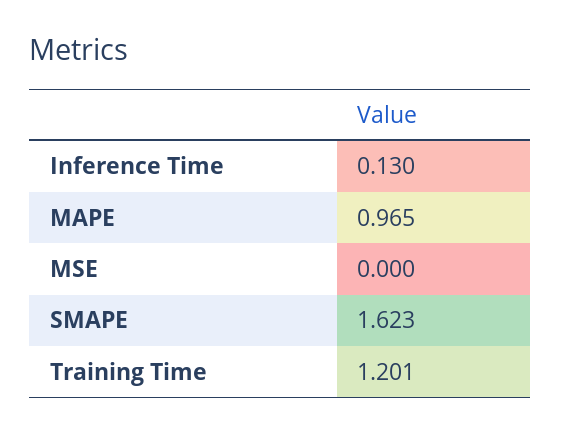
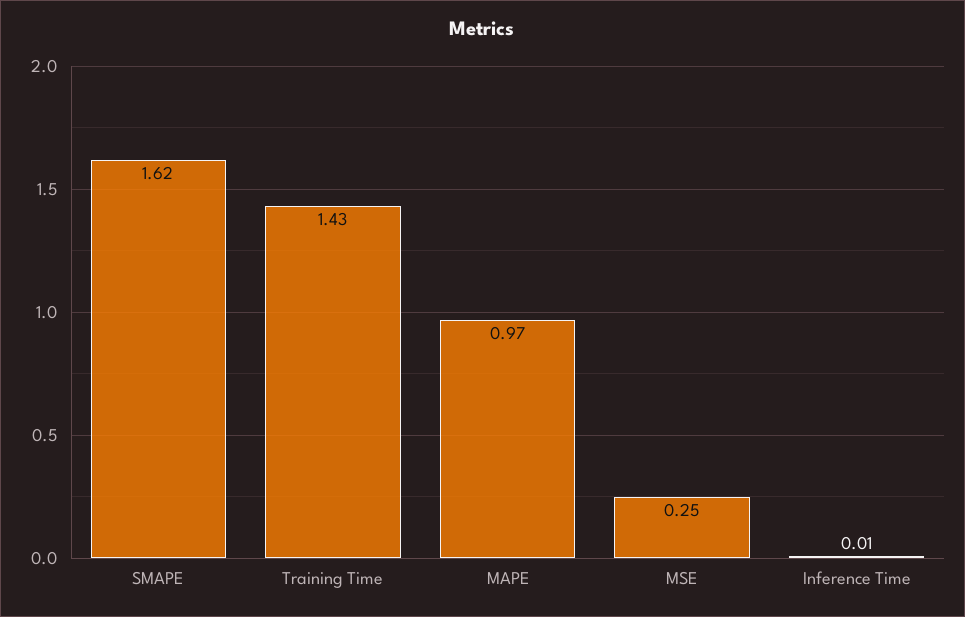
Inference Time: 0.13 -> 0.01
MSE: 0 -> 0.25
Training Time: 1.201 -> 1.43

